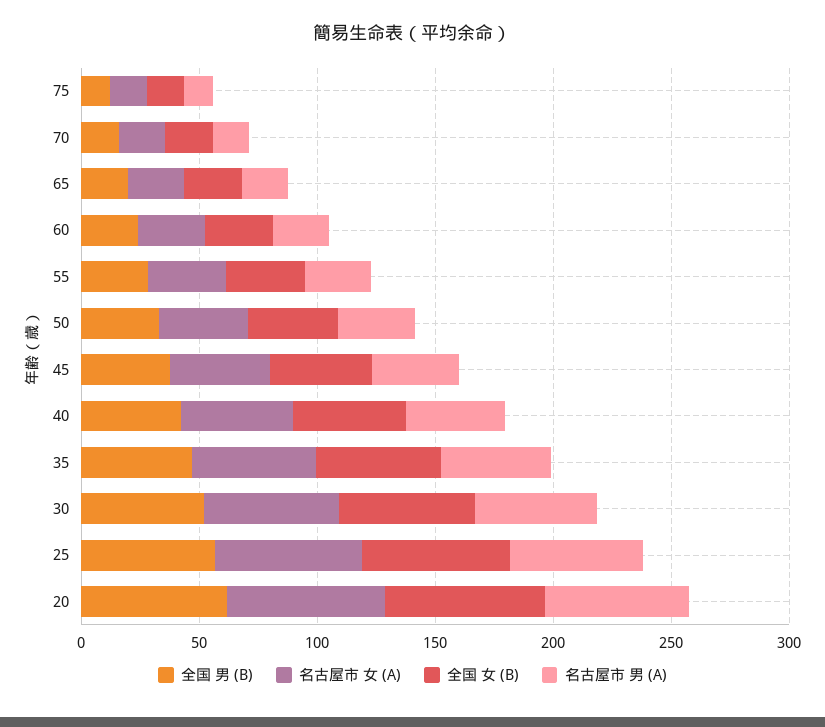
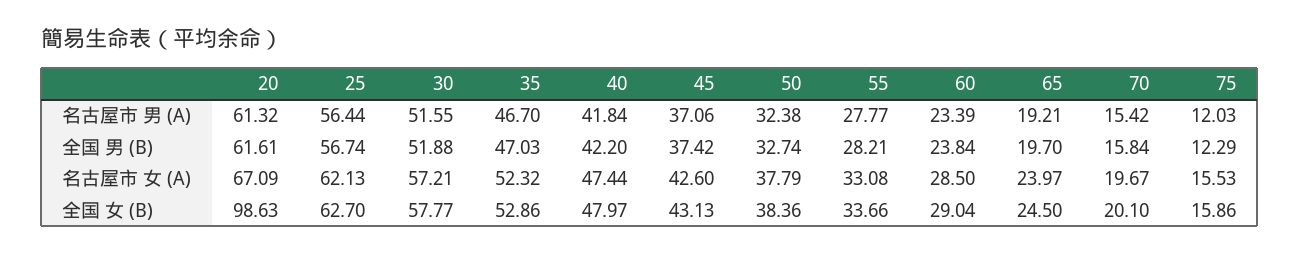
全国 女 (B), 20: 70 -> 98.63

